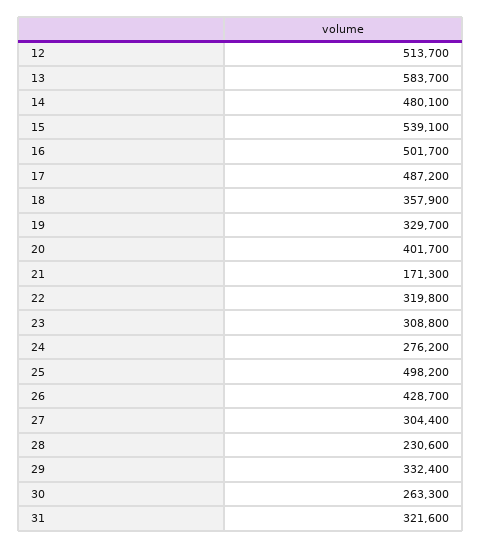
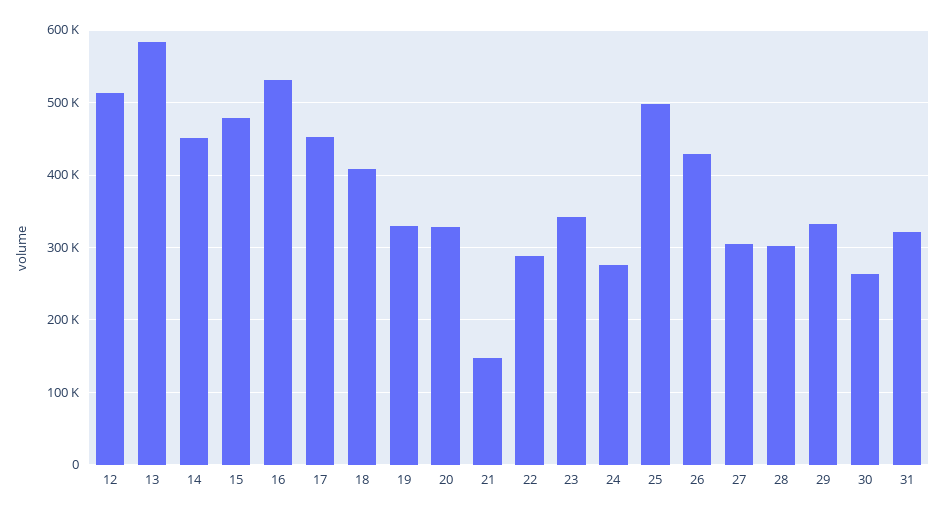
14: 480100 -> 450000
15: 539100 -> 480000
16: 501700 -> 530000
17: 487200 -> 450000
18: 357900 -> 410000
20: 401700 -> 330000
21: 171300 -> 150000
22: 319800 -> 290000
23: 308800 -> 340000
28: 230600 -> 300000

